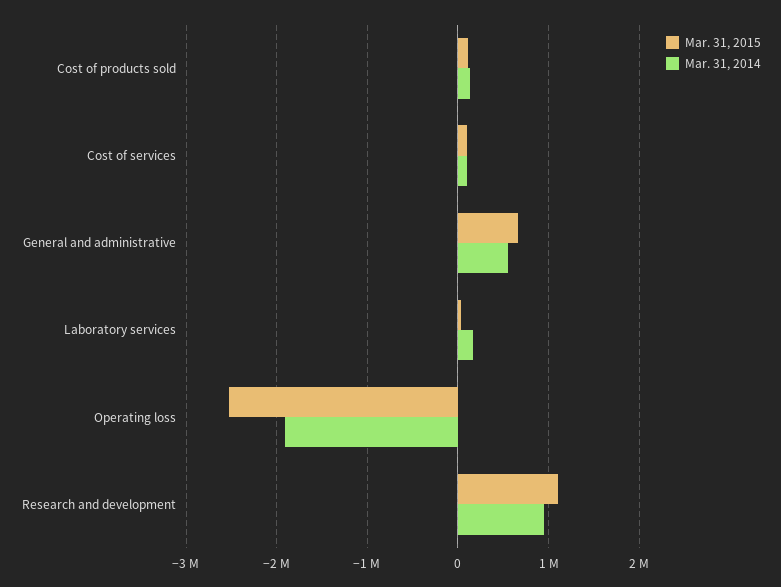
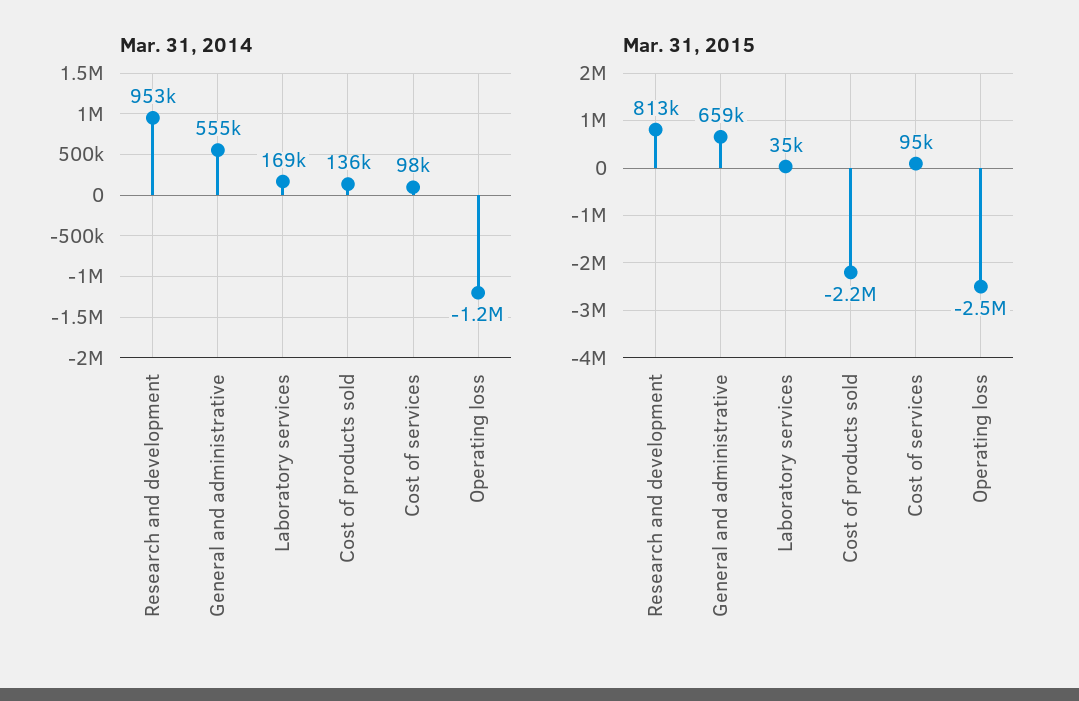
Mar. 31, 2015, Cost of products sold: 100000 -> -2200000
Mar. 31, 2014, Operating loss: -1900000 -> -1200000
Mar. 31, 2015, Research and development: 1100000 -> 813000

